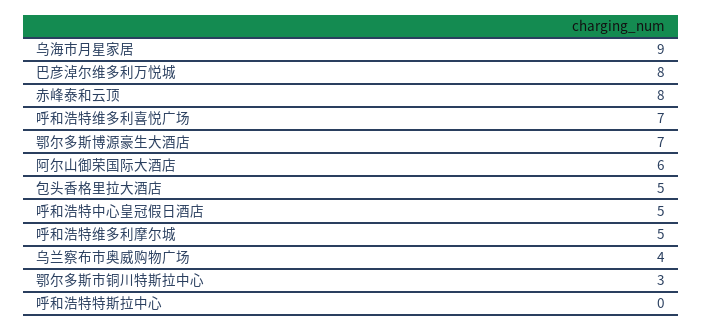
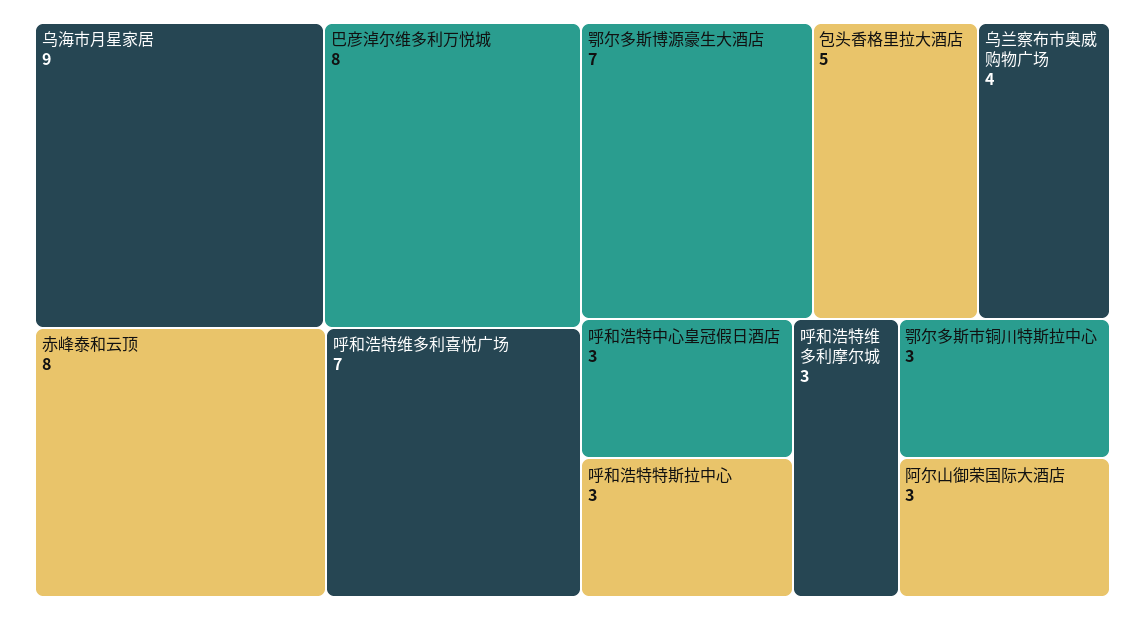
阿尔山御荣国际大酒店: 6 -> 3
呼和浩特中心皇冠假日酒店: 5 -> 3
呼和浩特维多利摩尔城: 5 -> 3
呼和浩特特斯拉中心: 0 -> 3

